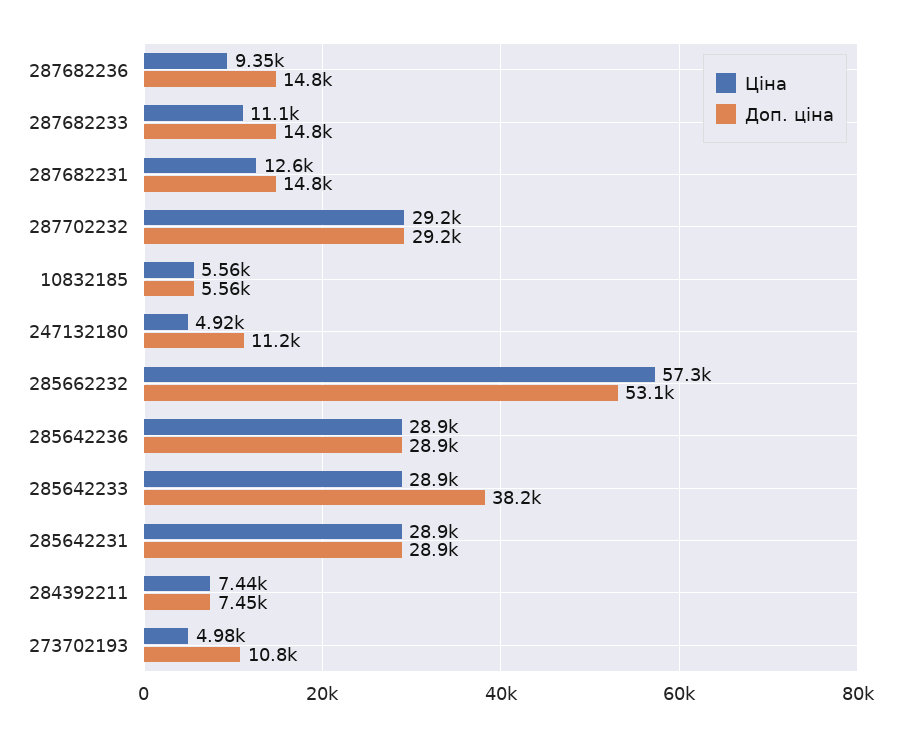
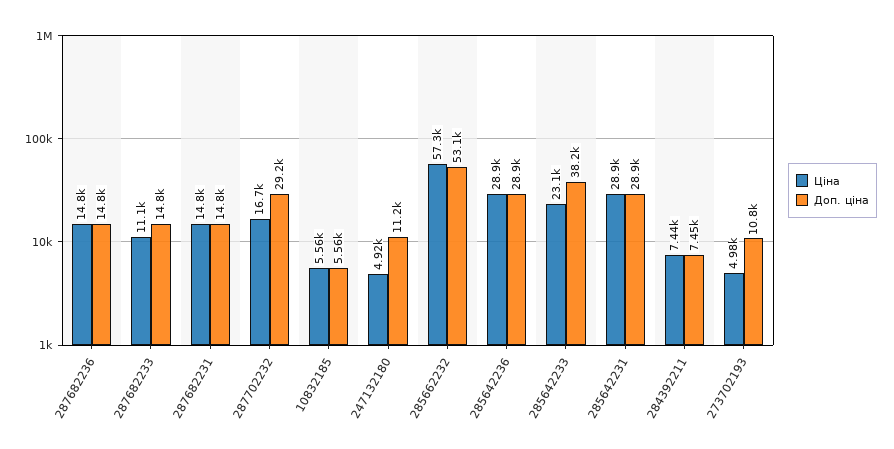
Ціна, 287682236: 9350 -> 14800
Ціна, 287682231: 12600 -> 14800
Ціна, 287702232: 29200 -> 16700
Ціна, 285642233: 28900 -> 23100

